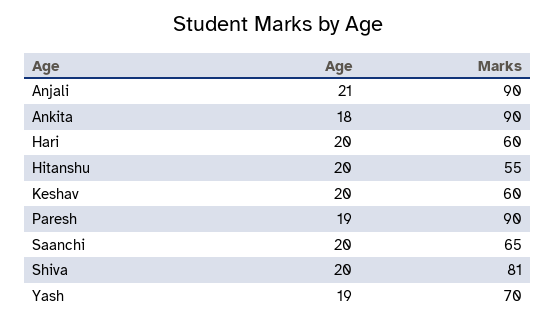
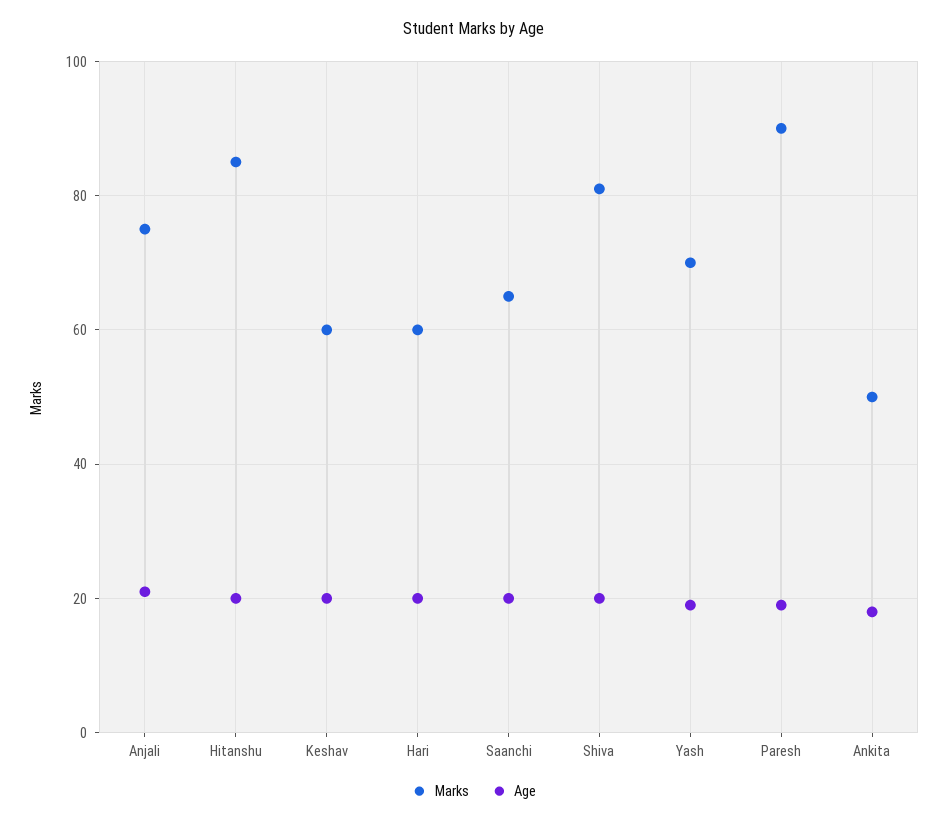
Marks, Anjali: 90 -> 75
Marks, Ankita: 90 -> 50
Marks, Hitanshu: 55 -> 85

